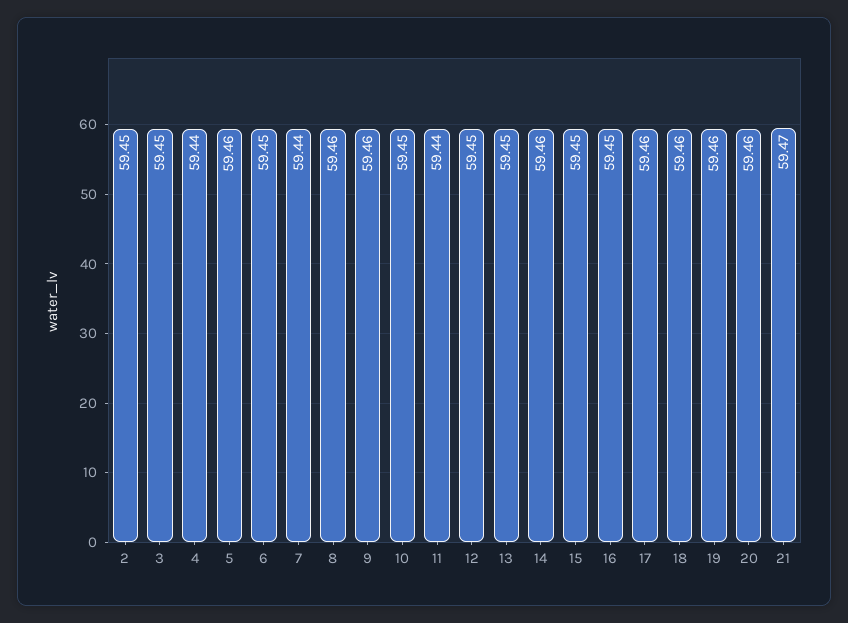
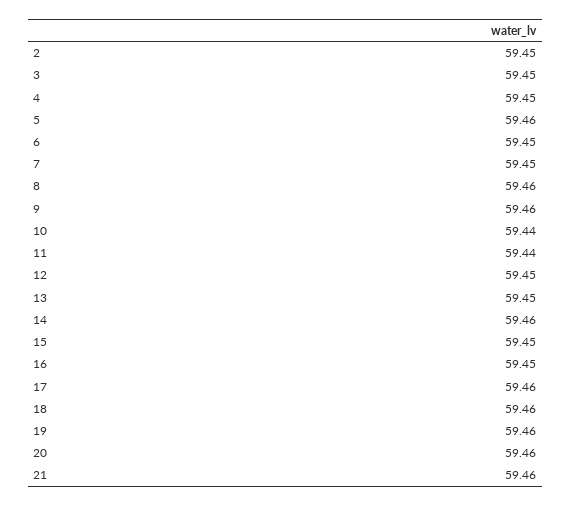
4: 59.44 -> 59.45
7: 59.44 -> 59.45
10: 59.45 -> 59.44
21: 59.47 -> 59.46

